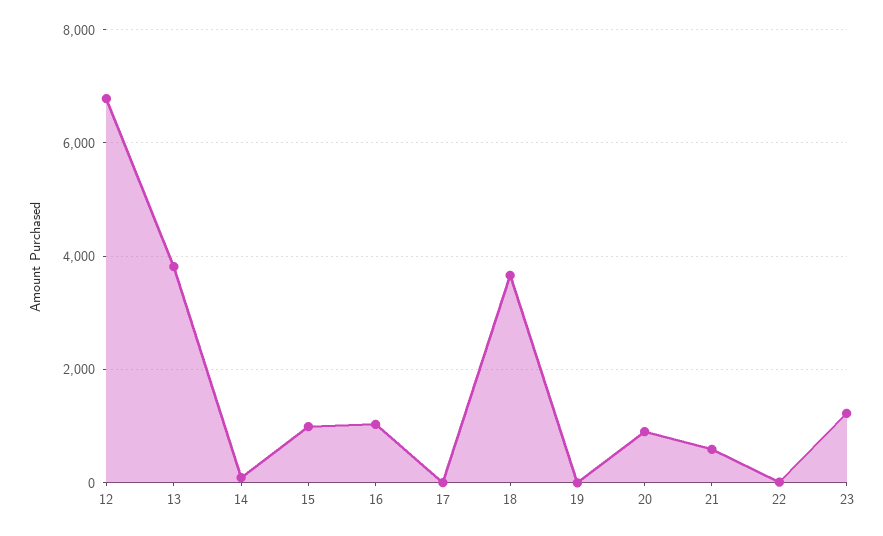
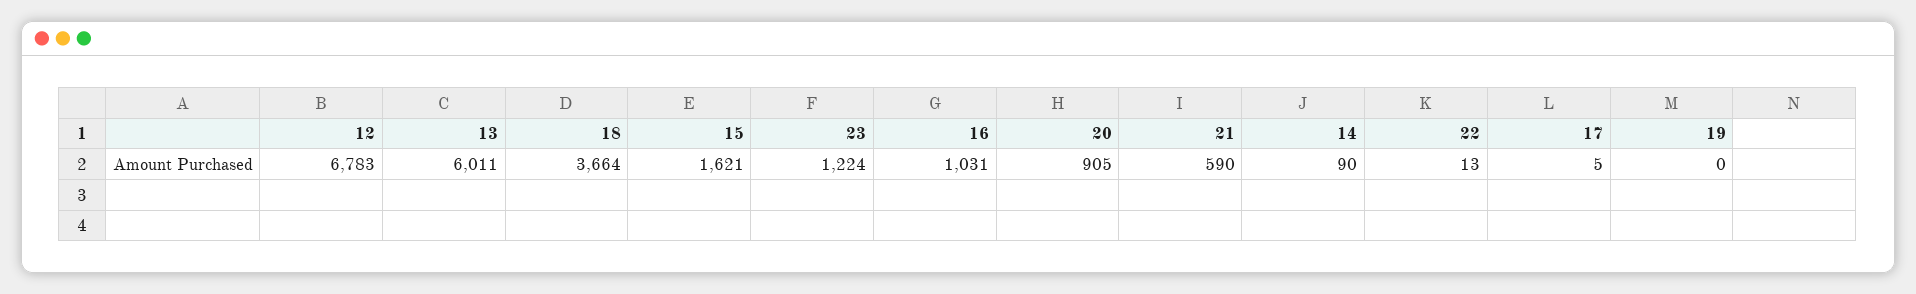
13: 3800 -> 6011
15: 1000 -> 1621

